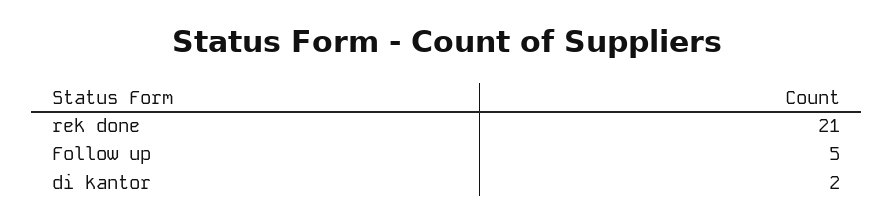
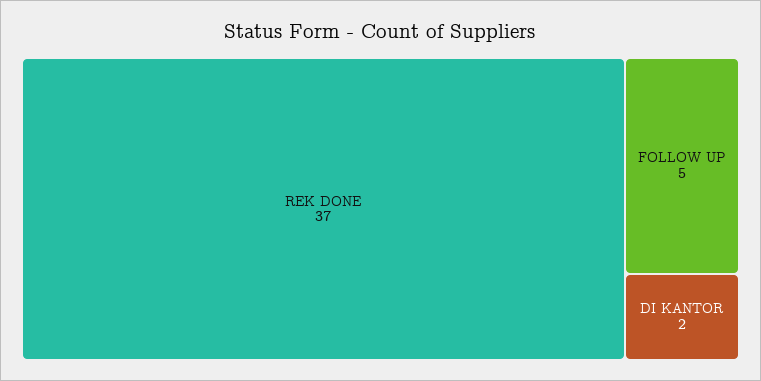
rek done: 21 -> 37

